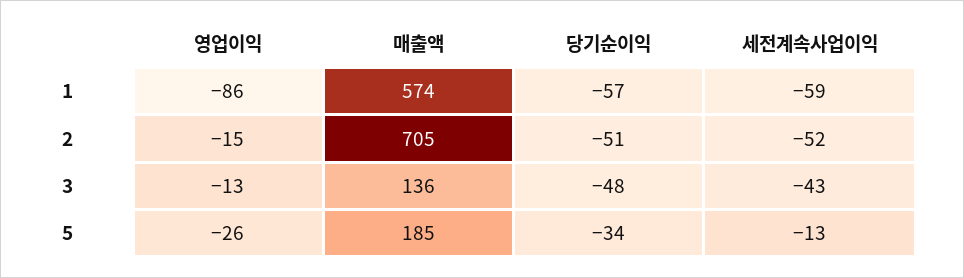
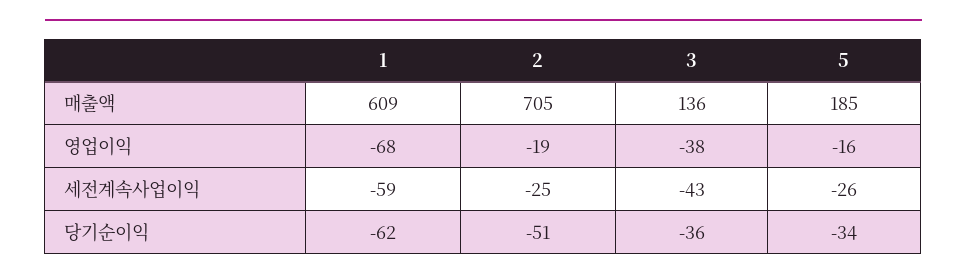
영업이익, 1: -86 -> -68
매출액, 1: 574 -> 609
당기순이익, 1: -57 -> -62
영업이익, 2: -15 -> -19
세전계속사업이익, 2: -52 -> -25
영업이익, 3: -13 -> -38
당기순이익, 3: -48 -> -36
영업이익, 5: -26 -> -16
세전계속사업이익, 5: -13 -> -26

